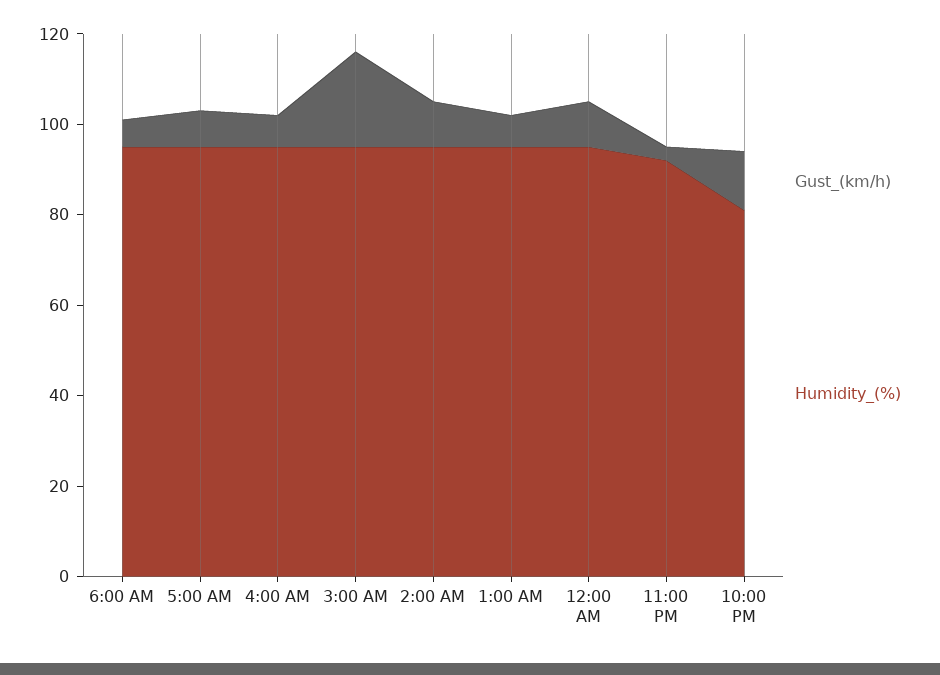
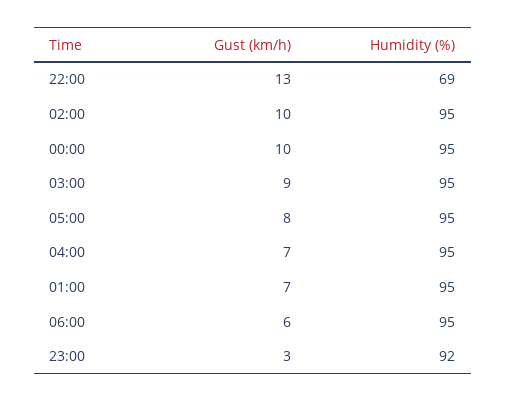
Gust_(km/h), 3:00 AM: 20 -> 9
Humidity_(%), 10:00 PM: 80 -> 69

